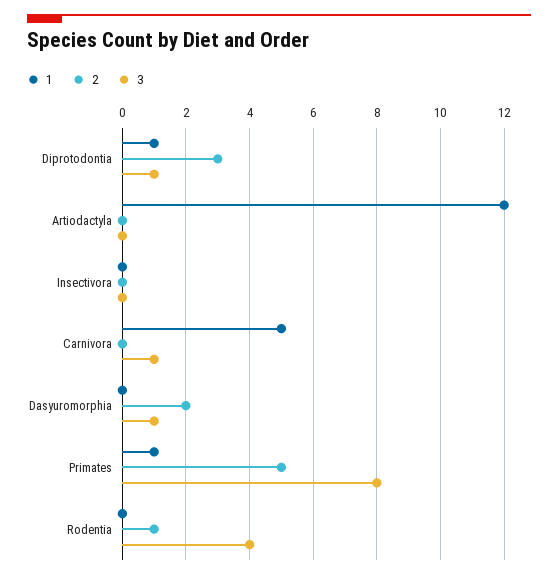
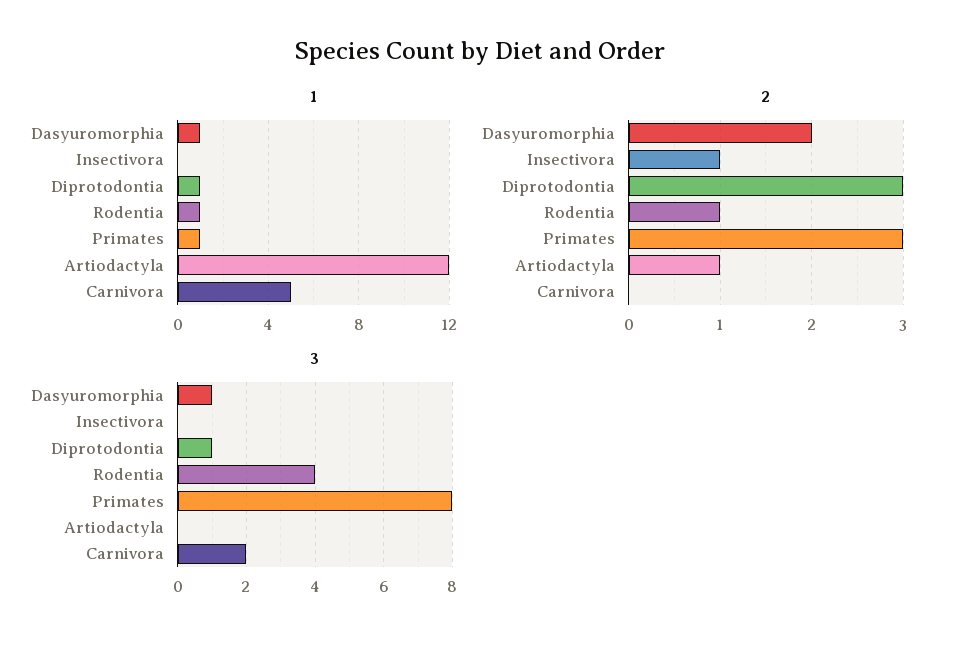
2, Artiodactyla: 0 -> 1
2, Insectivora: 0 -> 1
3, Carnivora: 1 -> 2
1, Dasyuromorphia: 0 -> 1
2, Primates: 5 -> 3
1, Rodentia: 0 -> 1

